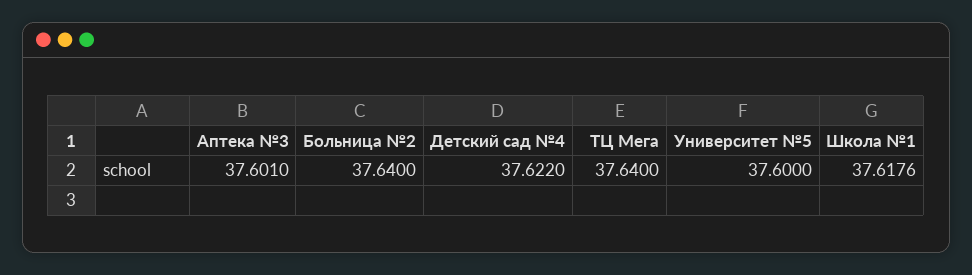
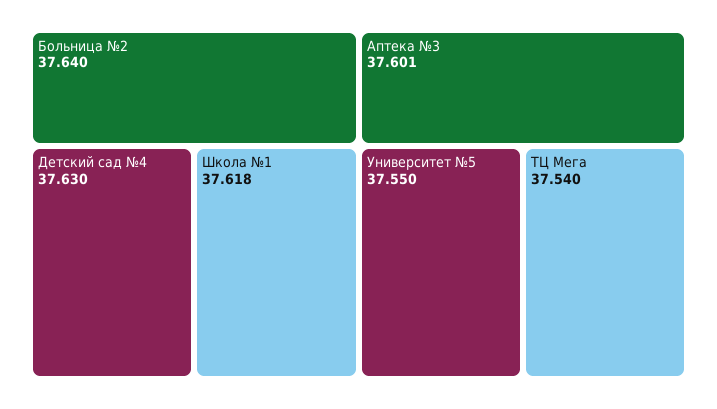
Детский сад №4: 37.622 -> 37.63
ТЦ Мега: 37.64 -> 37.54
Университет №5: 37.6 -> 37.55

